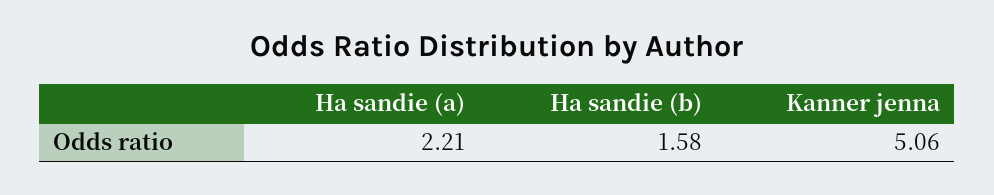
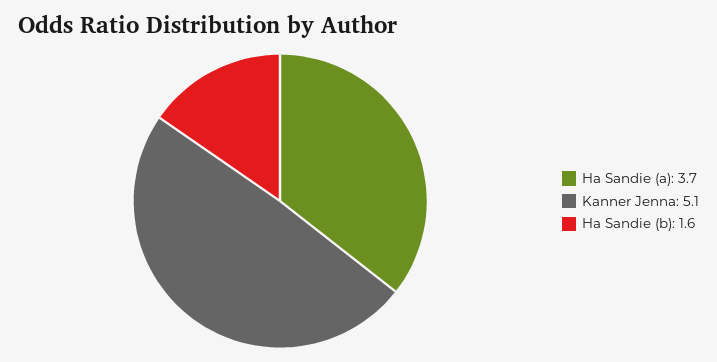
Ha sandie (a): 2.21 -> 3.7

